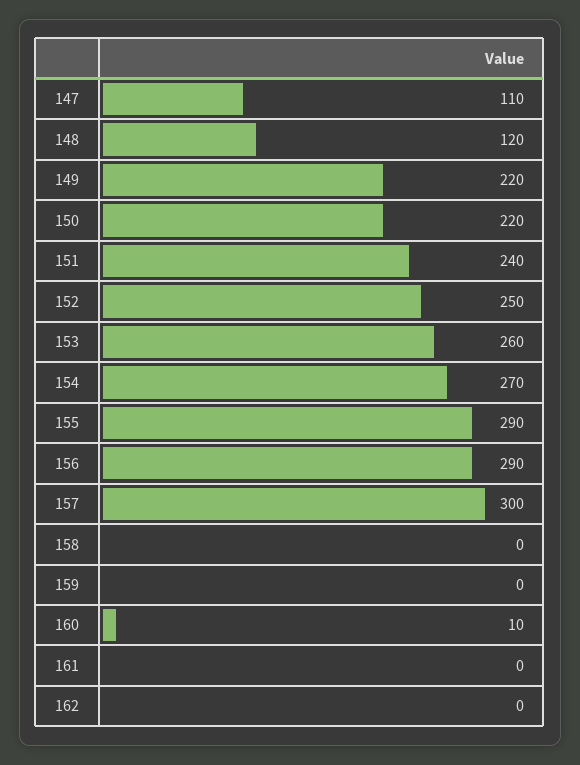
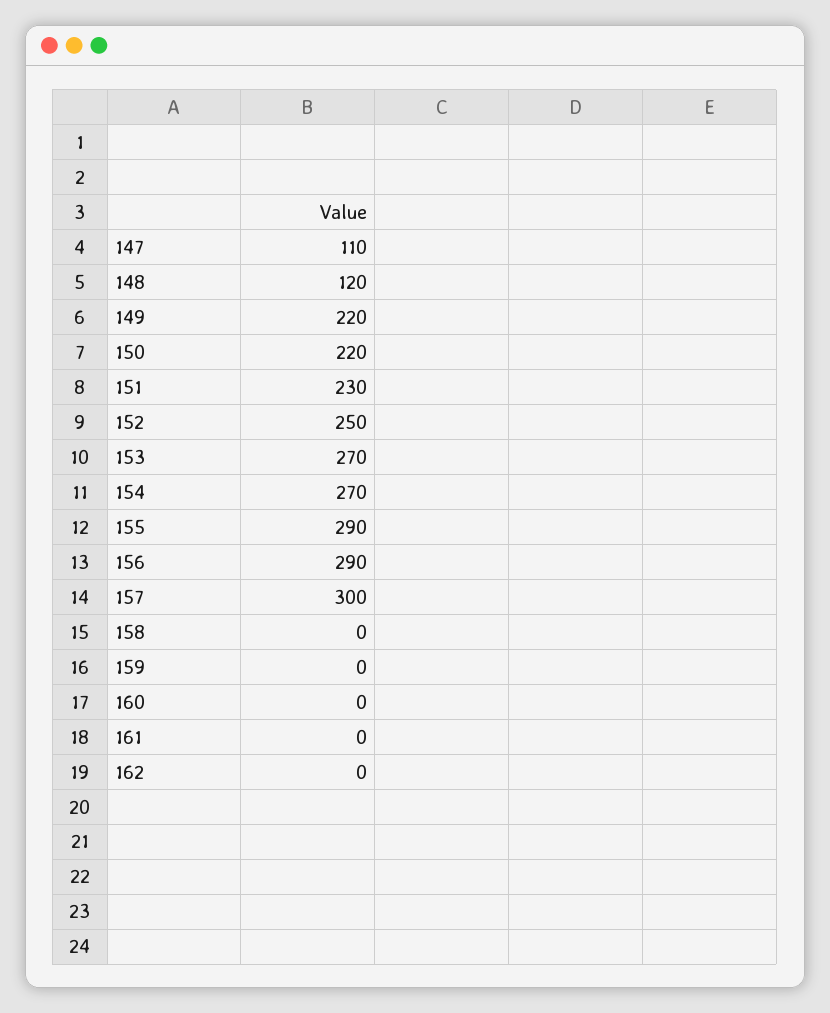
151: 240 -> 230
153: 260 -> 270
160: 10 -> 0

